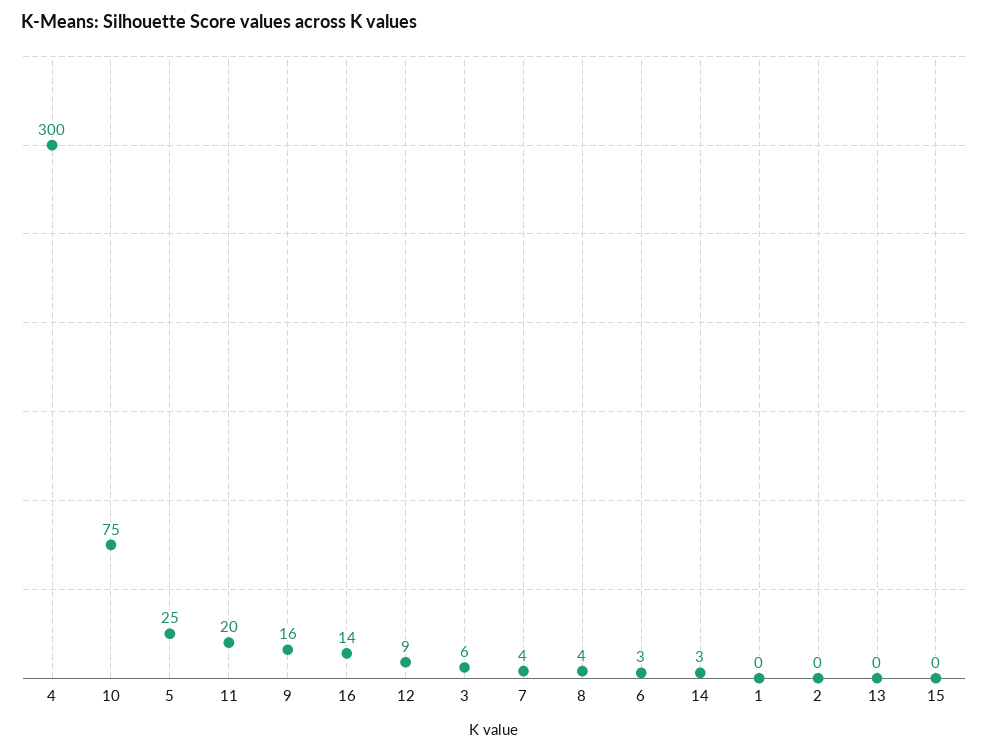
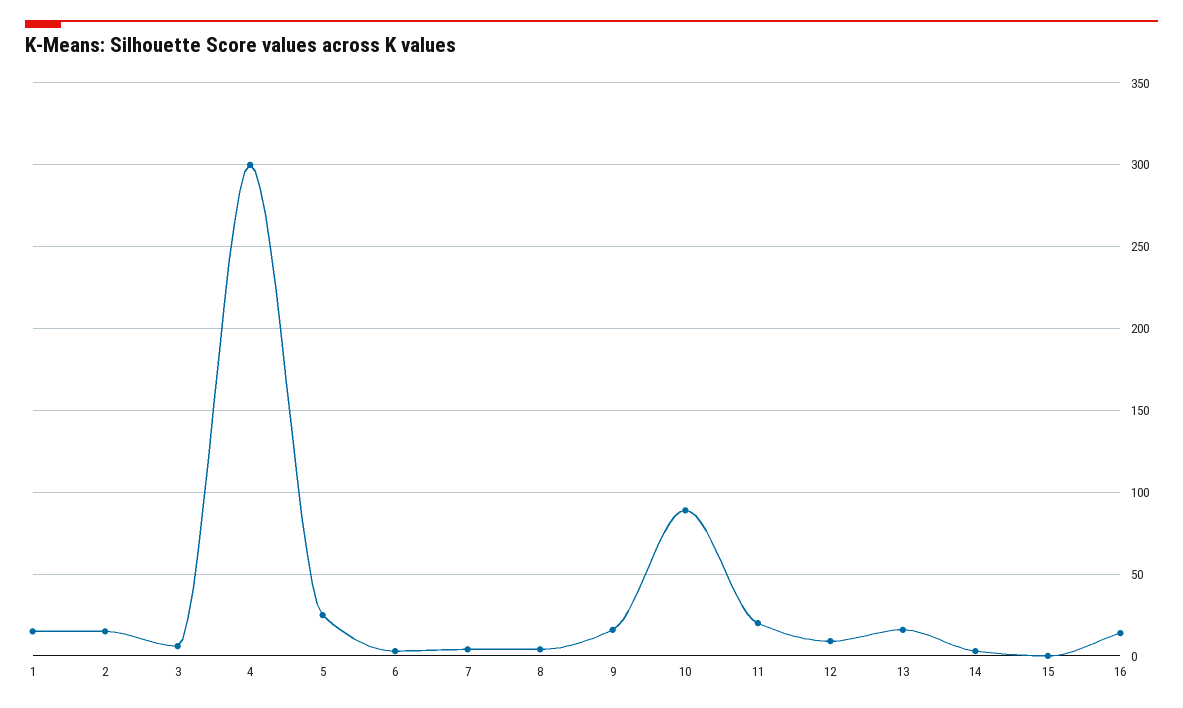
10: 75 -> 90
1: 0 -> 15
2: 0 -> 15
13: 0 -> 15

